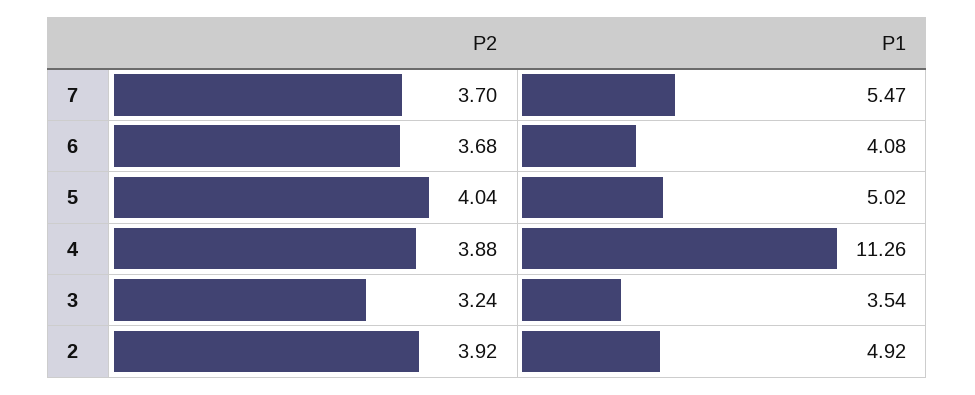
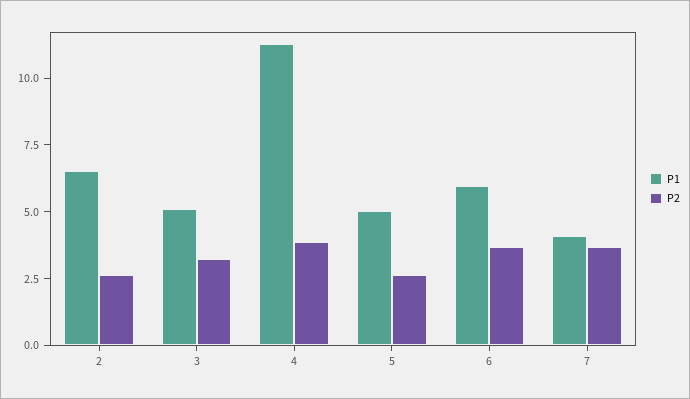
P1, 7: 5.47 -> 4
P1, 6: 4.08 -> 6
P2, 5: 4.04 -> 2.5
P1, 3: 3.54 -> 5
P2, 2: 3.92 -> 2.5
P1, 2: 4.92 -> 6.5

